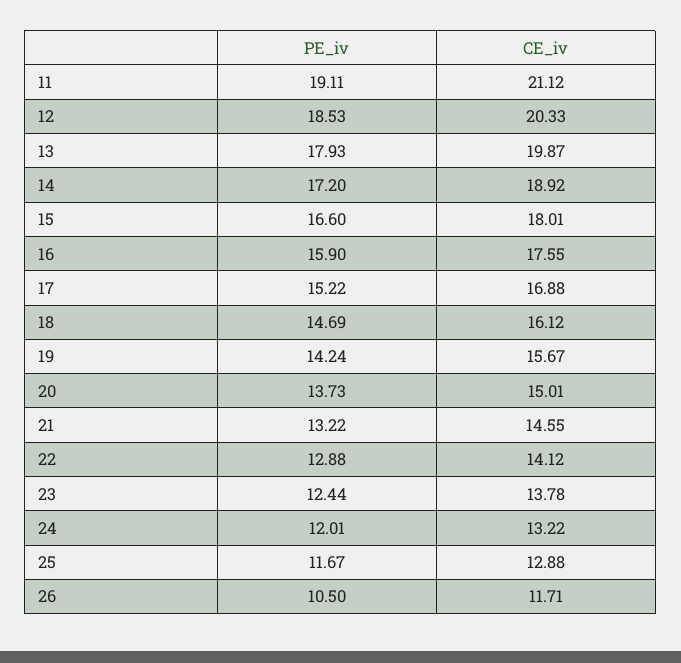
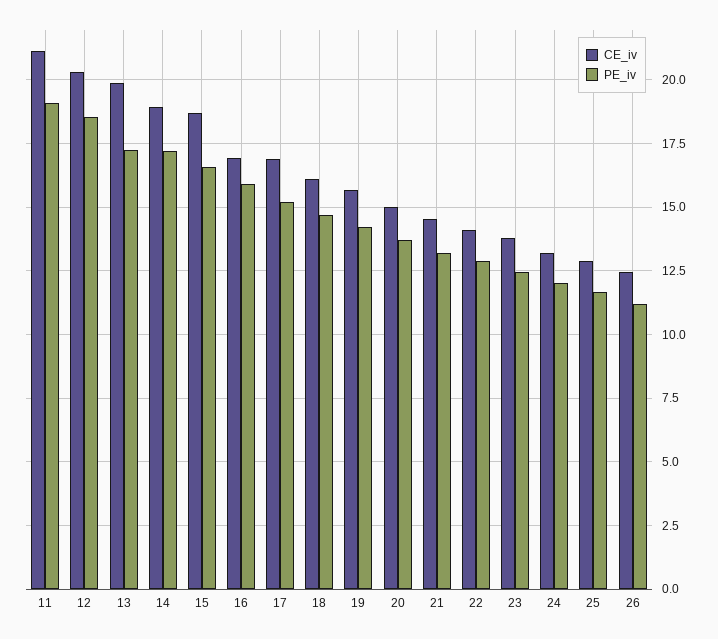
PE_iv, 13: 17.93 -> 17.25
CE_iv, 15: 18.01 -> 18.75
CE_iv, 16: 17.55 -> 17
PE_iv, 26: 10.5 -> 11.25
CE_iv, 26: 11.71 -> 12.5

